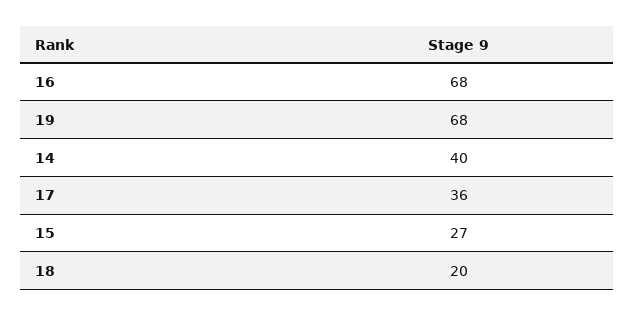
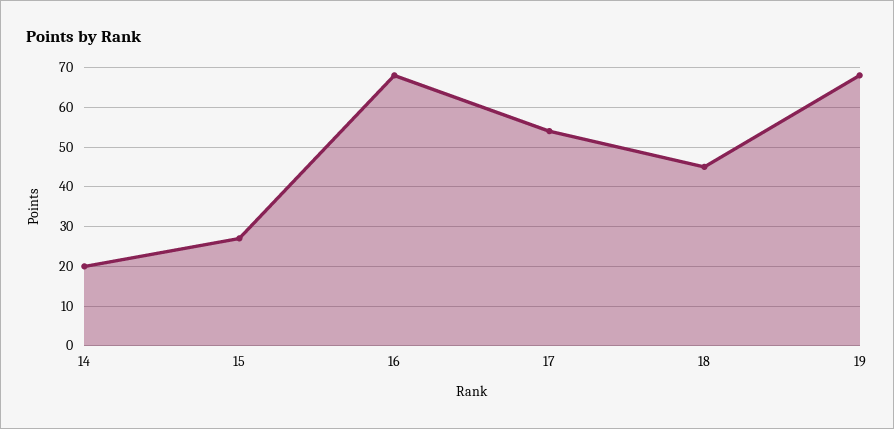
14: 40 -> 20
17: 36 -> 55
18: 20 -> 45

